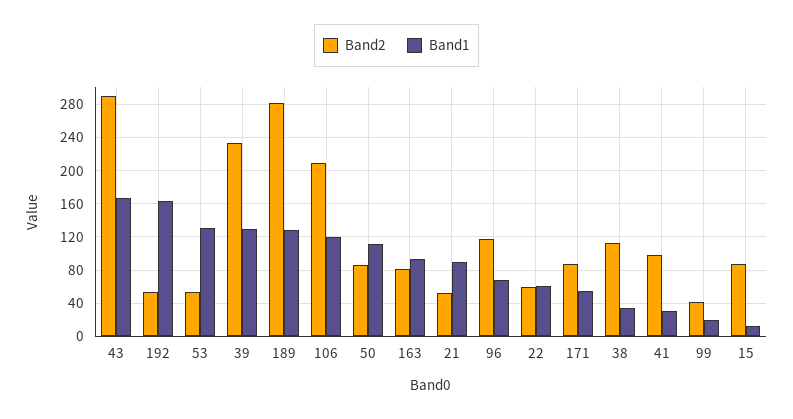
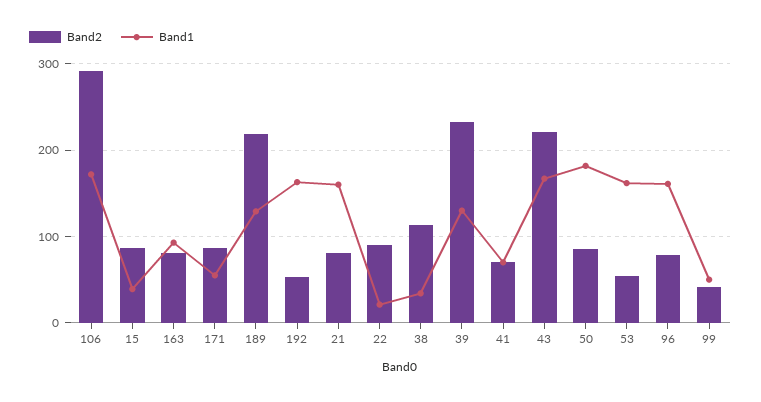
Band2, 43: 290 -> 220
Band1, 53: 130 -> 160
Band2, 189: 280 -> 220
Band2, 106: 210 -> 290
Band1, 106: 120 -> 170
Band1, 50: 110 -> 180
Band2, 21: 50 -> 80
Band1, 21: 90 -> 160
Band2, 96: 120 -> 80
Band1, 96: 70 -> 160
Band2, 22: 60 -> 90
Band1, 22: 60 -> 20
Band2, 41: 100 -> 70
Band1, 41: 30 -> 70
Band1, 99: 20 -> 50
Band1, 15: 10 -> 40

